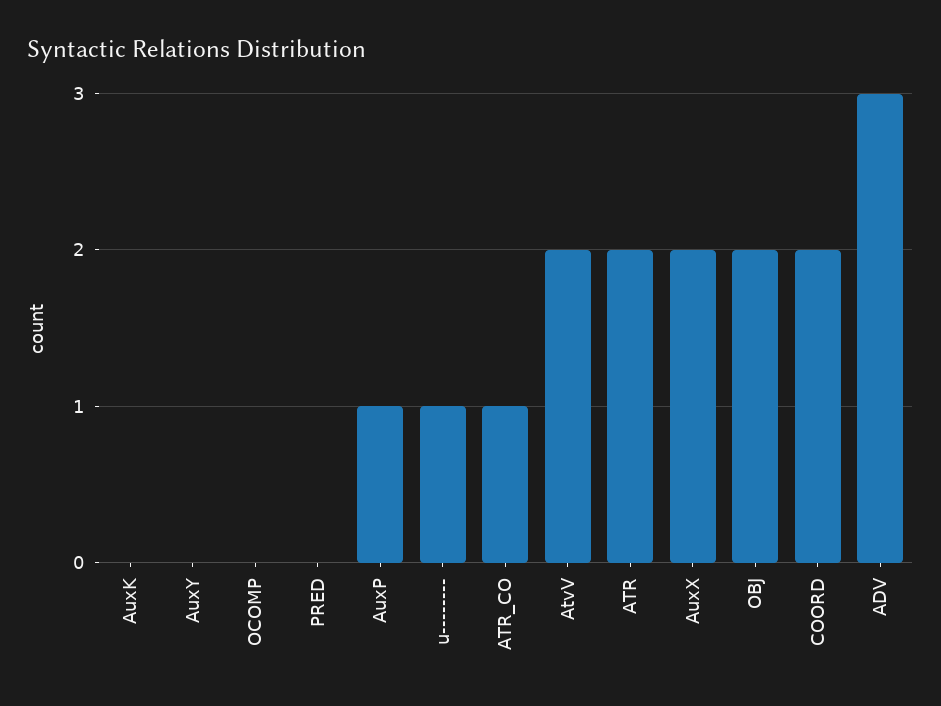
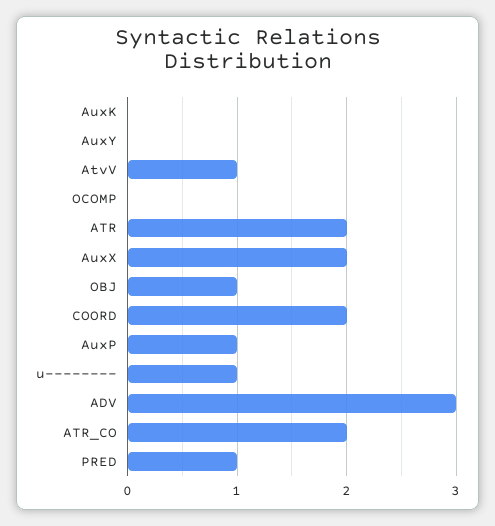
PRED: 0 -> 1
ATR_CO: 1 -> 2
AtvV: 2 -> 1
OBJ: 2 -> 1

